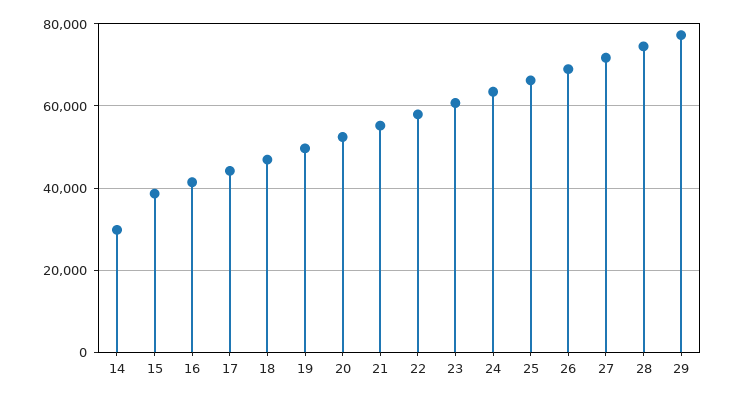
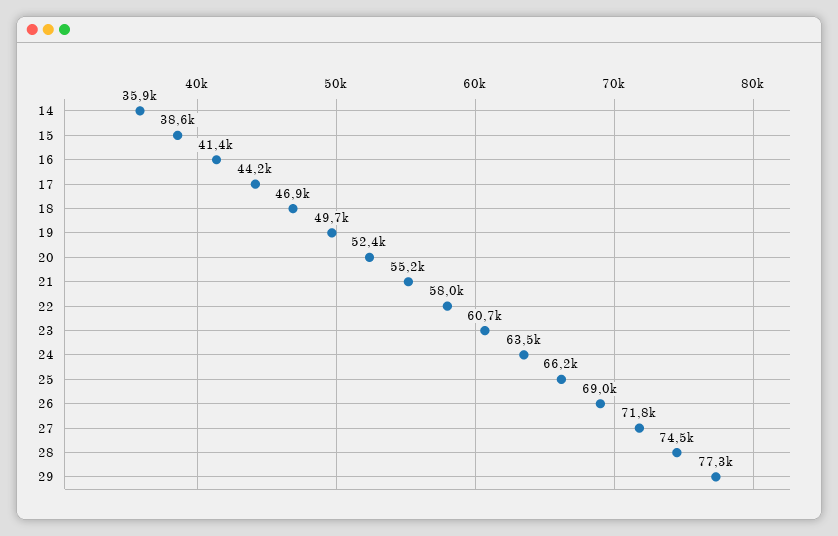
14: 30000 -> 35900

